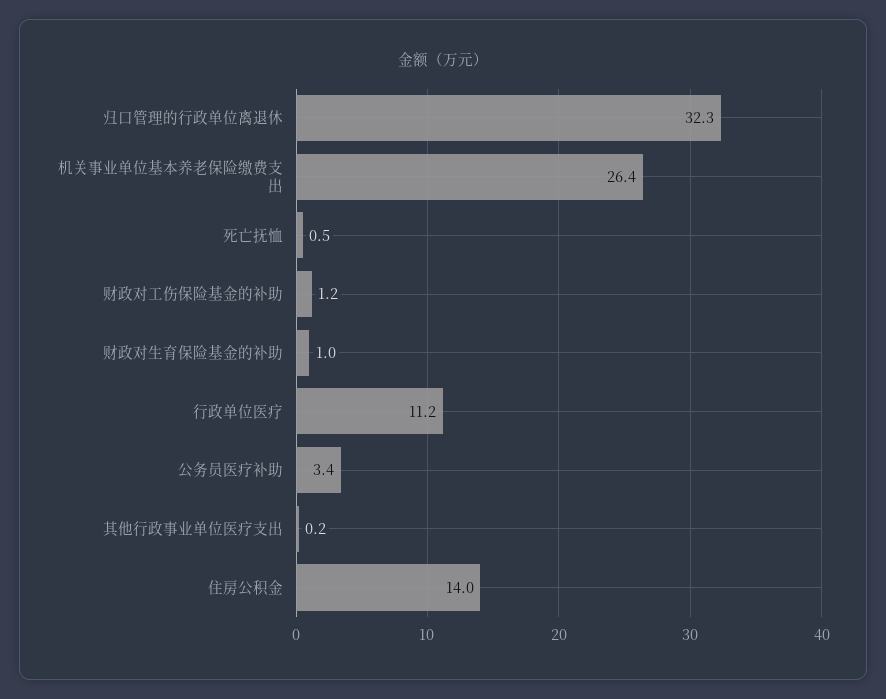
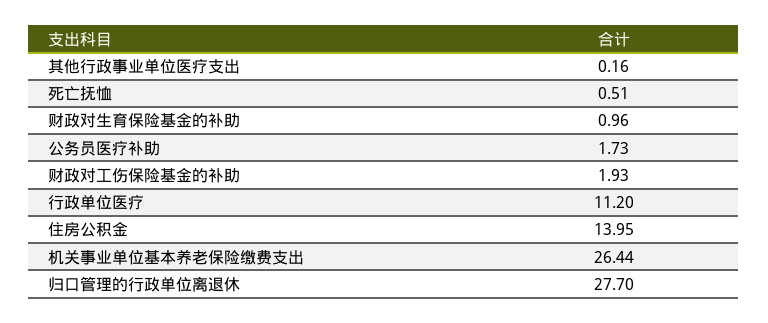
归口管理的行政单位离退休: 32.3 -> 27.7
财政对工伤保险基金的补助: 1.2 -> 1.93
公务员医疗补助: 3.4 -> 1.73

